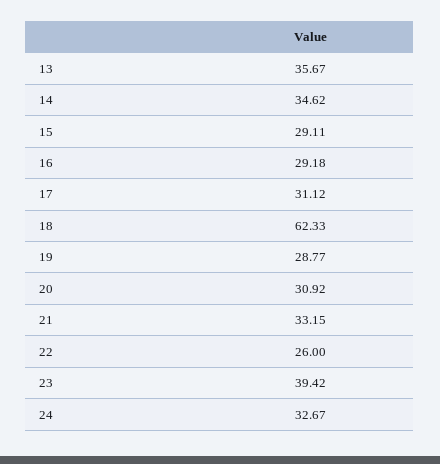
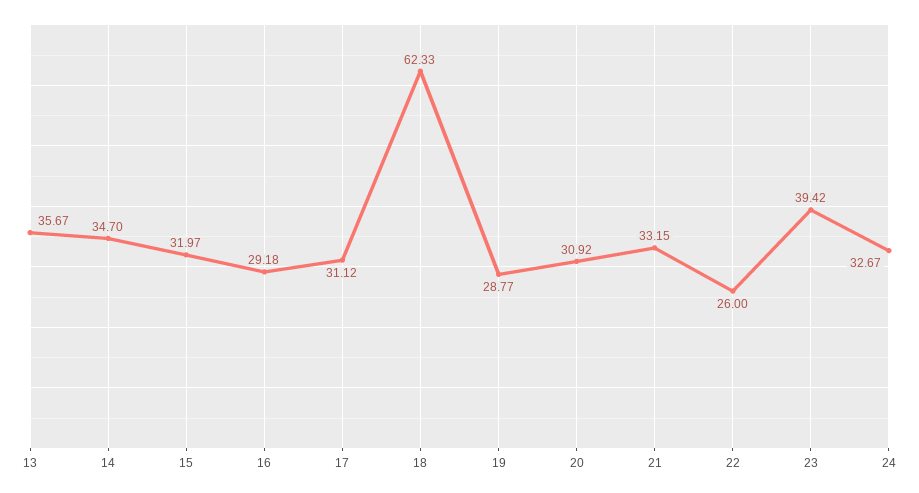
14: 34.62 -> 34.7
15: 29.11 -> 31.97

